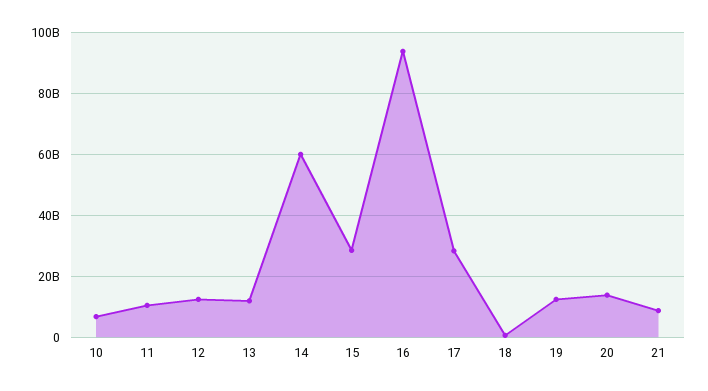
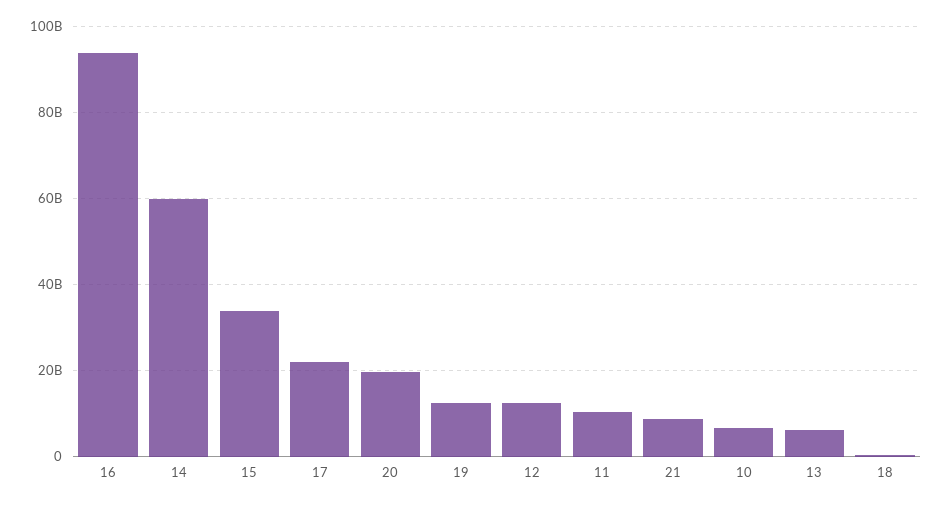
13: 12000000000 -> 6000000000
15: 28000000000 -> 34000000000
17: 28000000000 -> 22000000000
20: 14000000000 -> 20000000000

